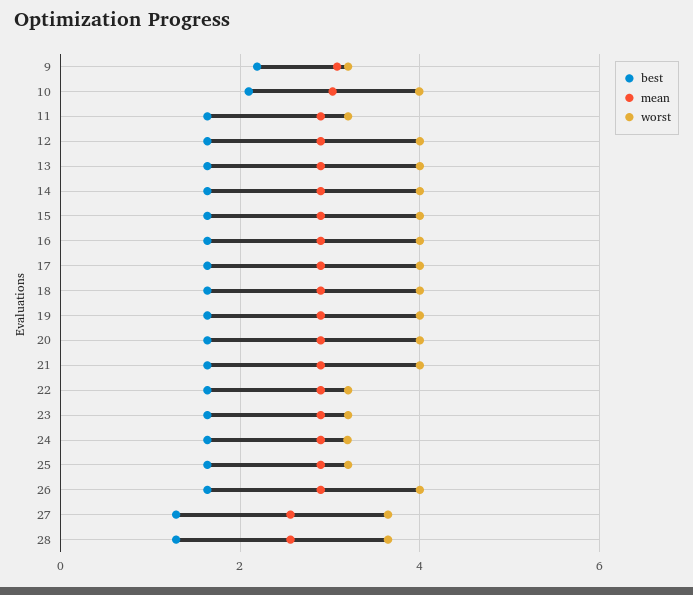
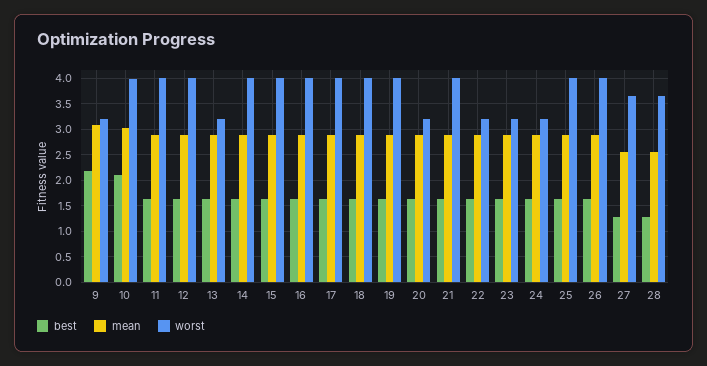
worst, 11: 3.2 -> 4
worst, 13: 4 -> 3.25
worst, 20: 4 -> 3.25
worst, 25: 3.2 -> 4

